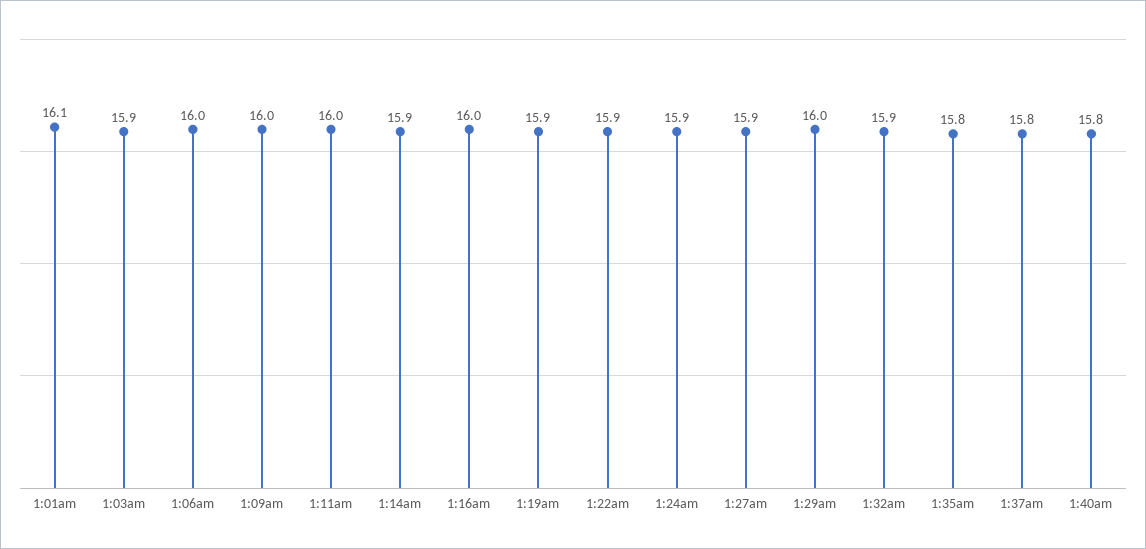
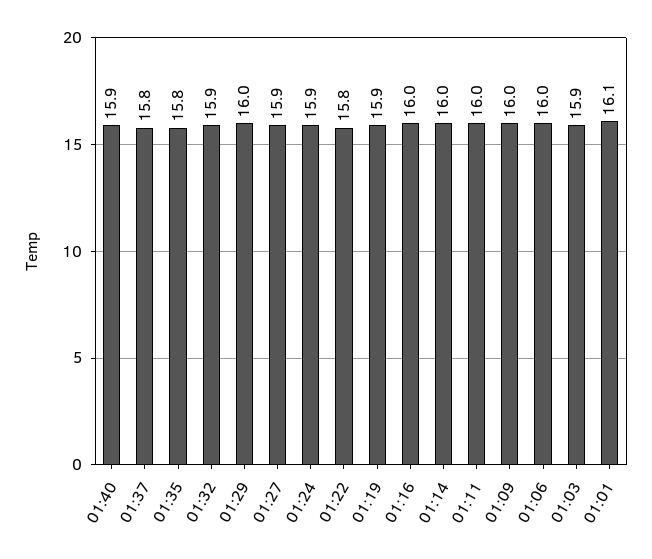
1:14am: 15.9 -> 16
1:22am: 15.9 -> 15.8
1:40am: 15.8 -> 15.9

